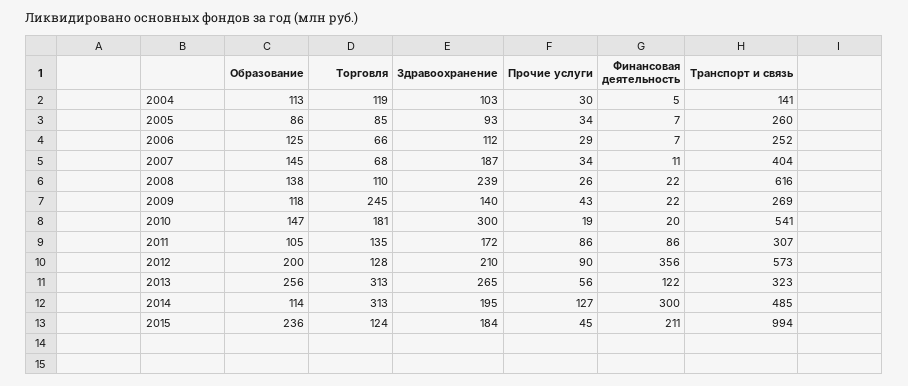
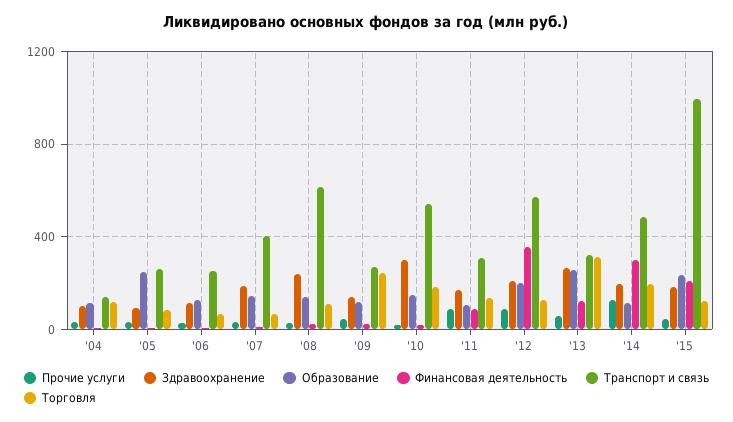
Образование, 2005: 86 -> 250
Торговля, 2014: 313 -> 200

